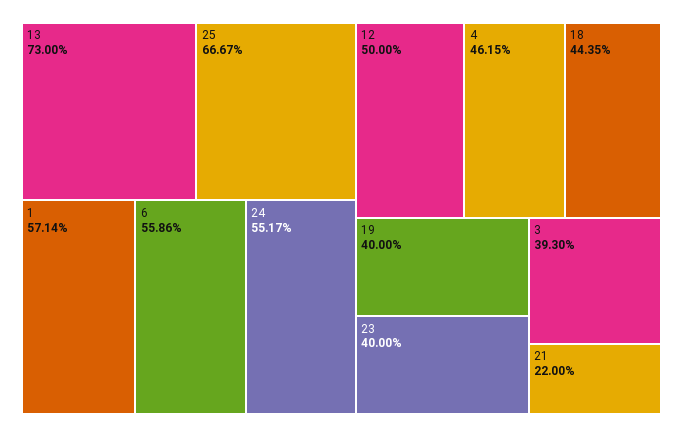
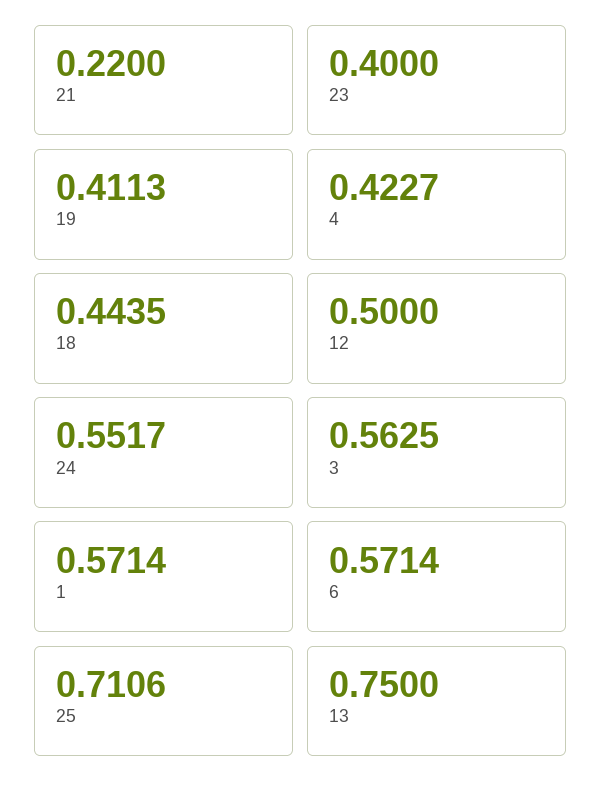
13: 0.73 -> 0.75
25: 0.6667 -> 0.7106
6: 0.5586 -> 0.5714
4: 0.4615 -> 0.4227
19: 0.4 -> 0.4113
3: 0.393 -> 0.5625

